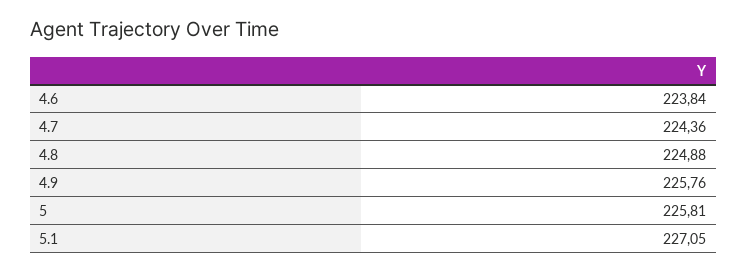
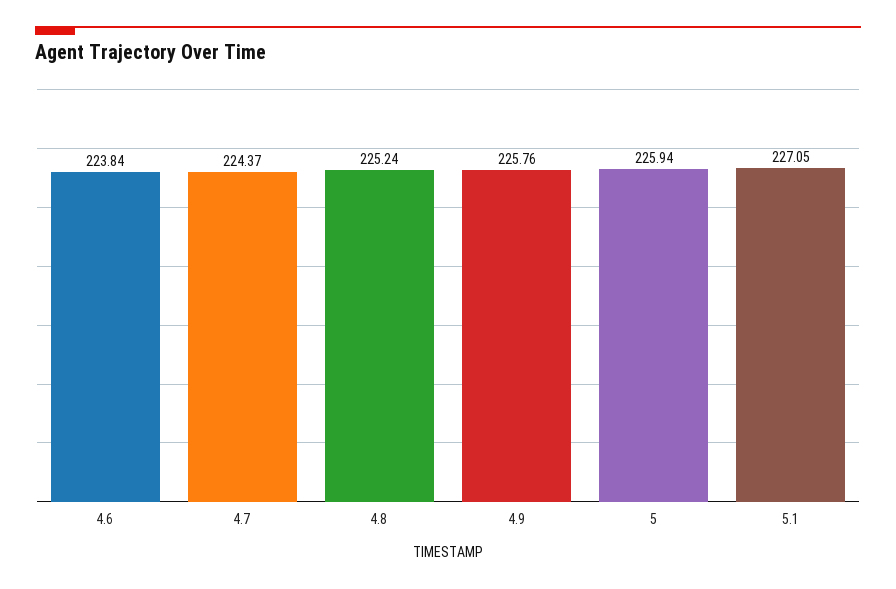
4.7: 224.36 -> 224.37
4.8: 224.88 -> 225.24
5: 225.81 -> 225.94

